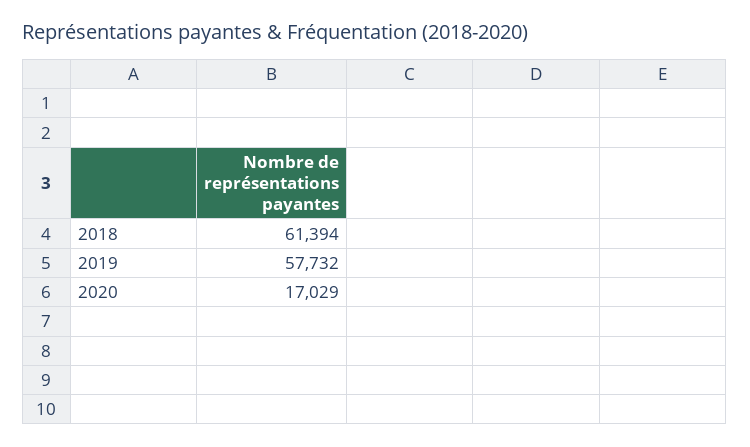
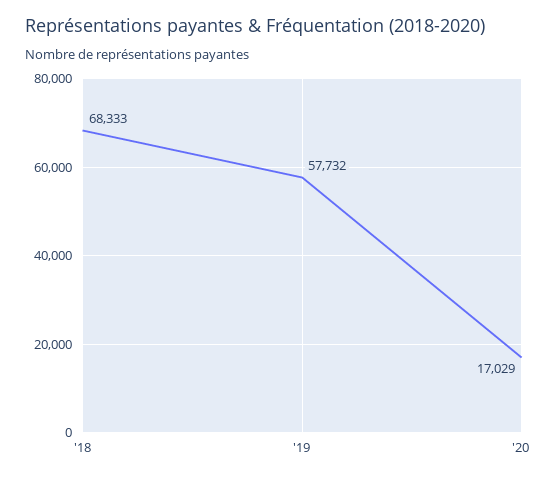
2018: 61394 -> 68333

